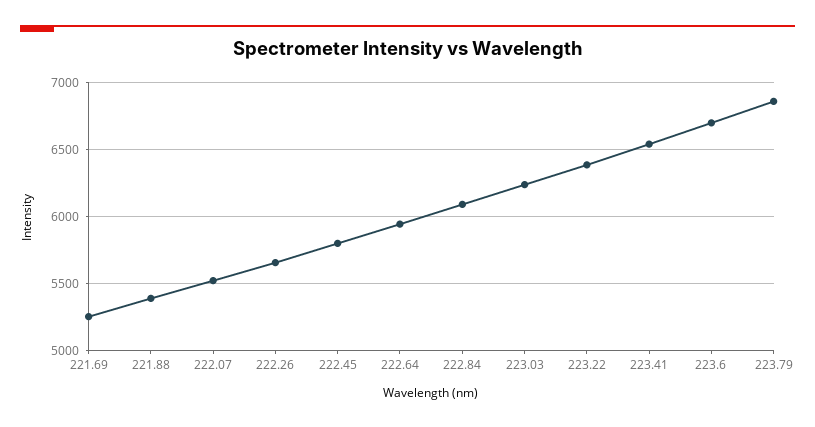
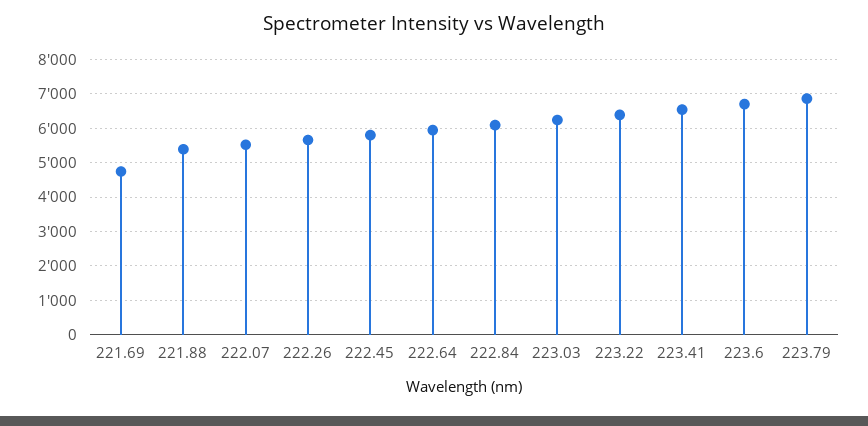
221.69: 5250 -> 4800

